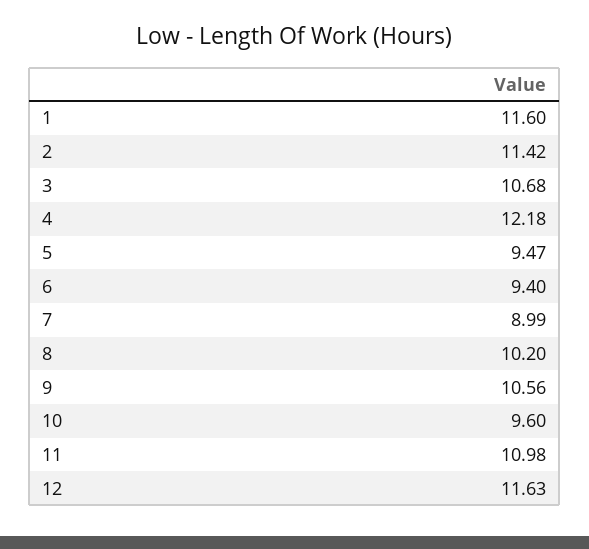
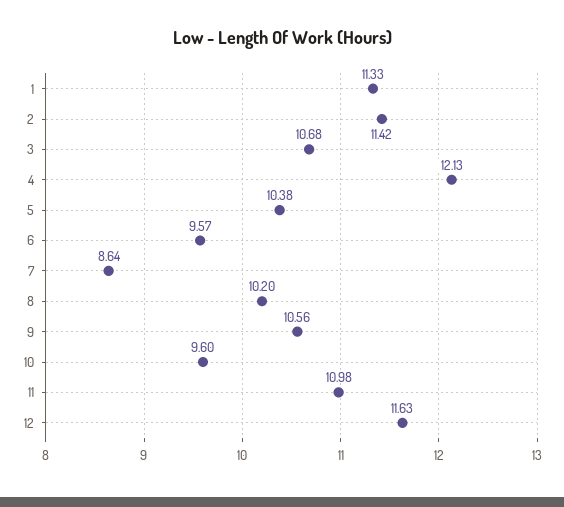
1: 11.6 -> 11.33
4: 12.18 -> 12.13
5: 9.47 -> 10.38
6: 9.4 -> 9.57
7: 8.99 -> 8.64

